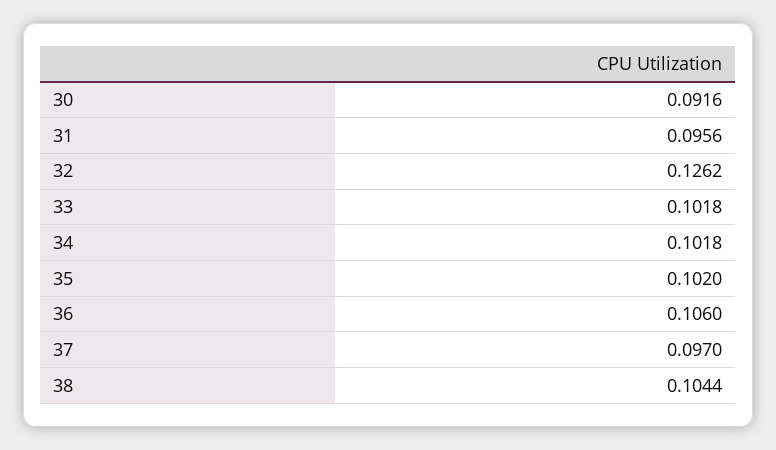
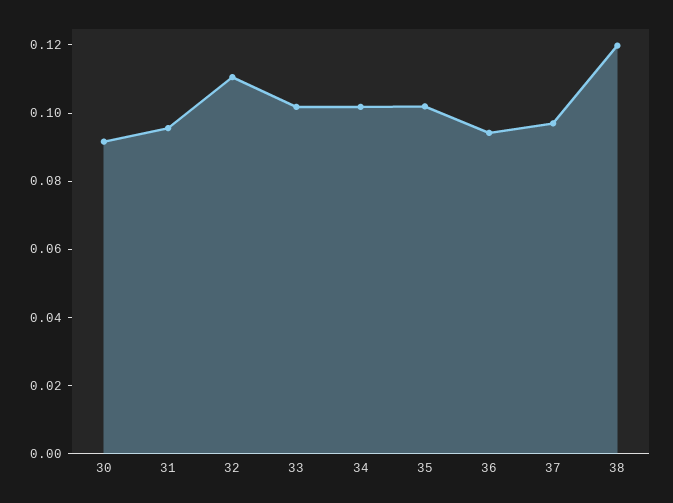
32: 0.1262 -> 0.11
36: 0.106 -> 0.095
38: 0.1044 -> 0.12

